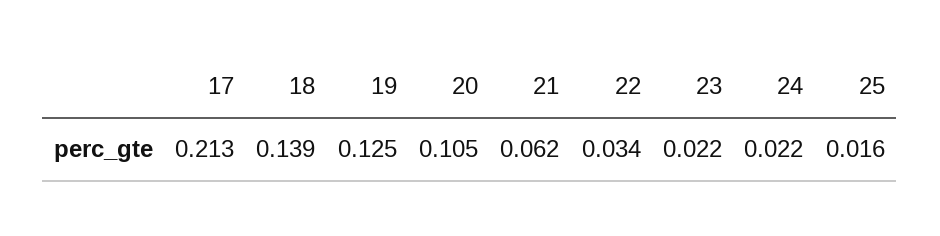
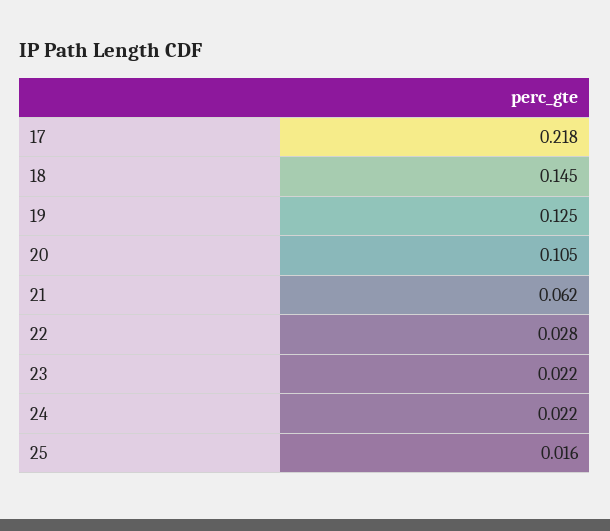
17: 0.213 -> 0.218
18: 0.139 -> 0.145
22: 0.034 -> 0.028

